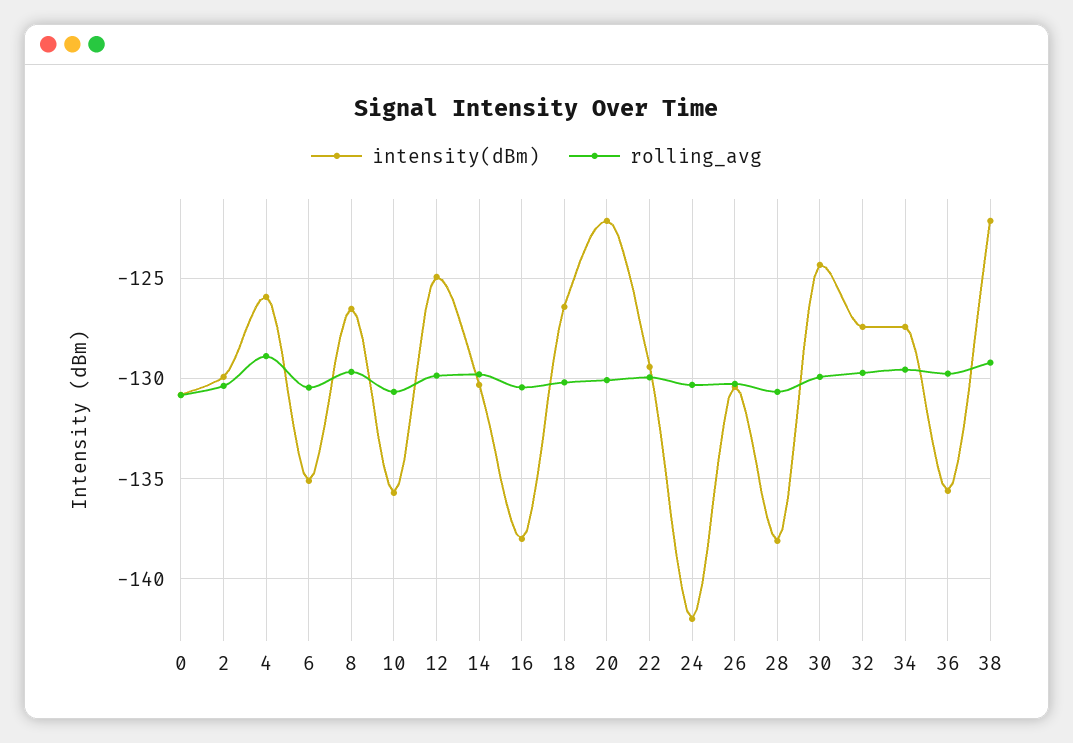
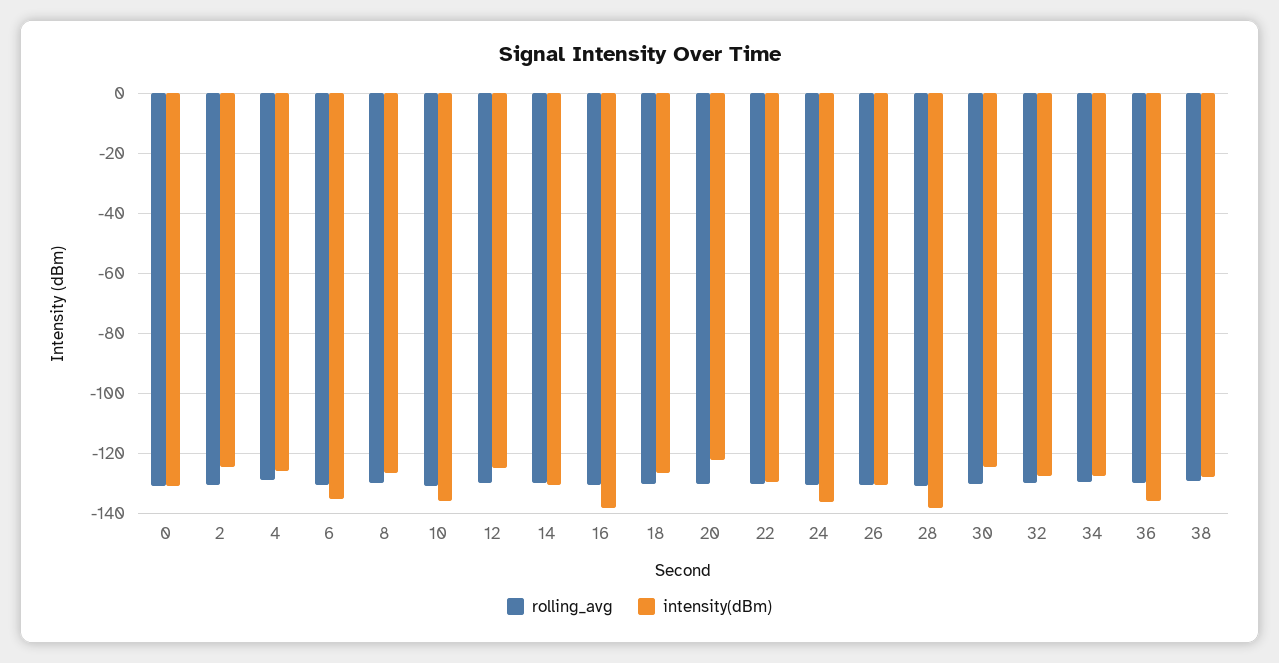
intensity(dBm), 2: -130 -> -124
intensity(dBm), 24: -142 -> -136
intensity(dBm), 38: -122 -> -128

